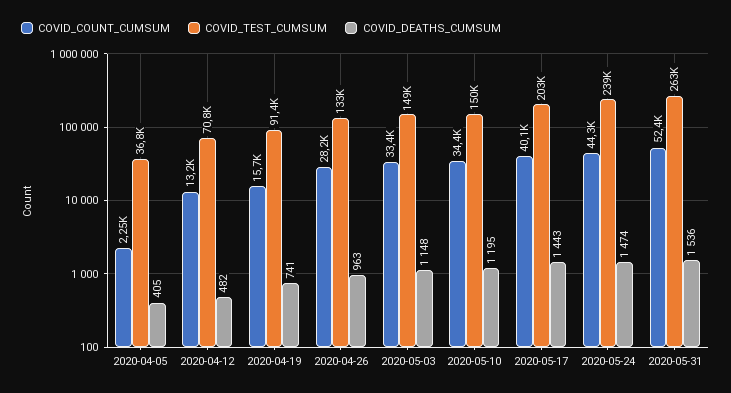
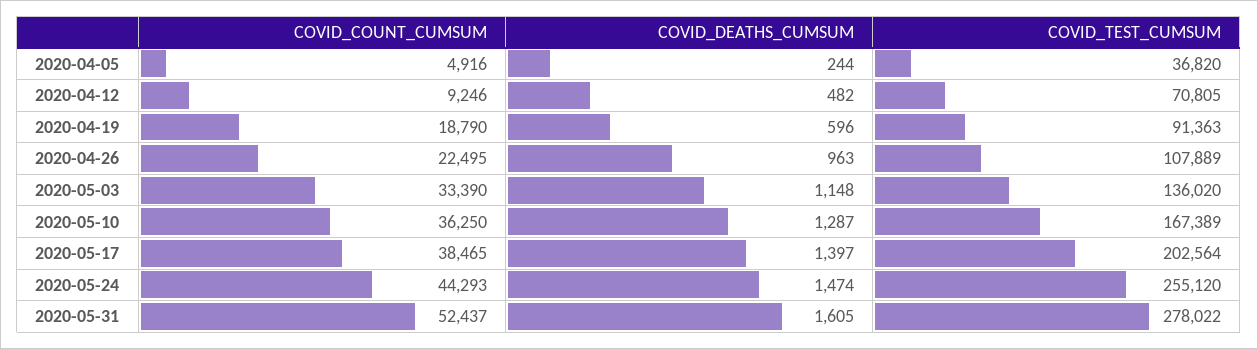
COVID_COUNT_CUMSUM, 2020-04-05: 2250 -> 4916
COVID_DEATHS_CUMSUM, 2020-04-05: 405 -> 244
COVID_COUNT_CUMSUM, 2020-04-12: 13200 -> 9246
COVID_COUNT_CUMSUM, 2020-04-19: 15700 -> 18790
COVID_DEATHS_CUMSUM, 2020-04-19: 741 -> 596
COVID_COUNT_CUMSUM, 2020-04-26: 28200 -> 22495
COVID_TEST_CUMSUM, 2020-04-26: 133000 -> 107889
COVID_TEST_CUMSUM, 2020-05-03: 149000 -> 136020
COVID_COUNT_CUMSUM, 2020-05-10: 34400 -> 36250
COVID_TEST_CUMSUM, 2020-05-10: 150000 -> 167389
COVID_DEATHS_CUMSUM, 2020-05-10: 1195 -> 1287
COVID_COUNT_CUMSUM, 2020-05-17: 40100 -> 38465
COVID_DEATHS_CUMSUM, 2020-05-17: 1443 -> 1397
COVID_TEST_CUMSUM, 2020-05-24: 239000 -> 255120
COVID_TEST_CUMSUM, 2020-05-31: 263000 -> 278022
COVID_DEATHS_CUMSUM, 2020-05-31: 1536 -> 1605

